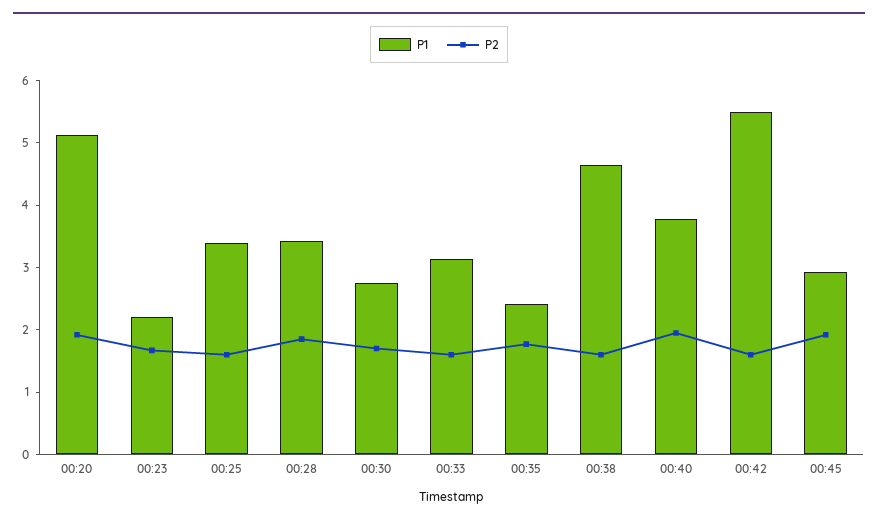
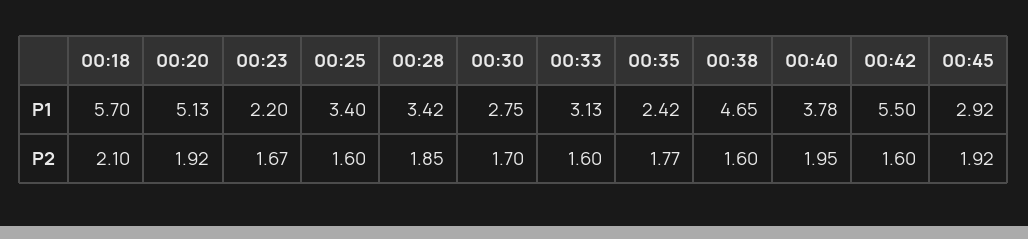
P1, 00:18: none -> 5.7
P2, 00:18: none -> 2.1

